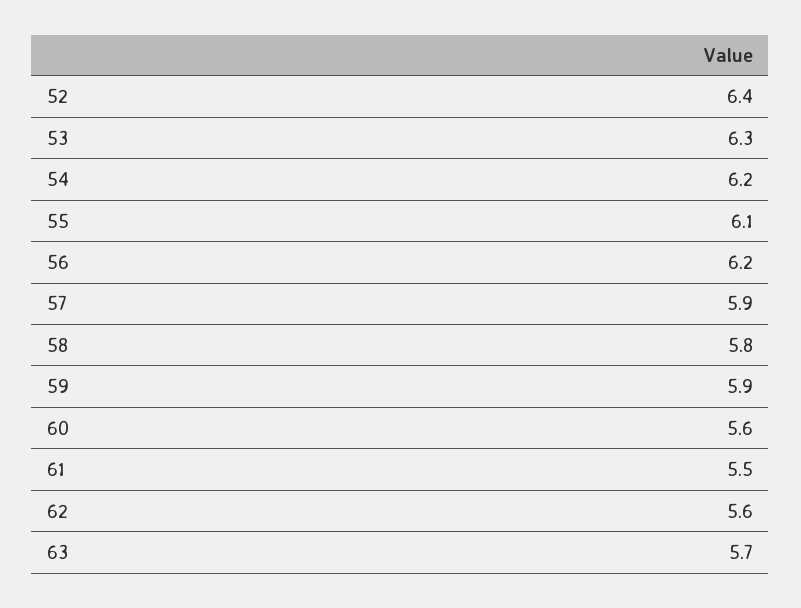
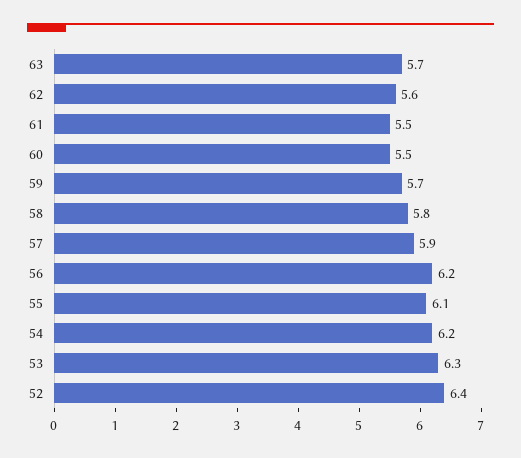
59: 5.9 -> 5.7
60: 5.6 -> 5.5

